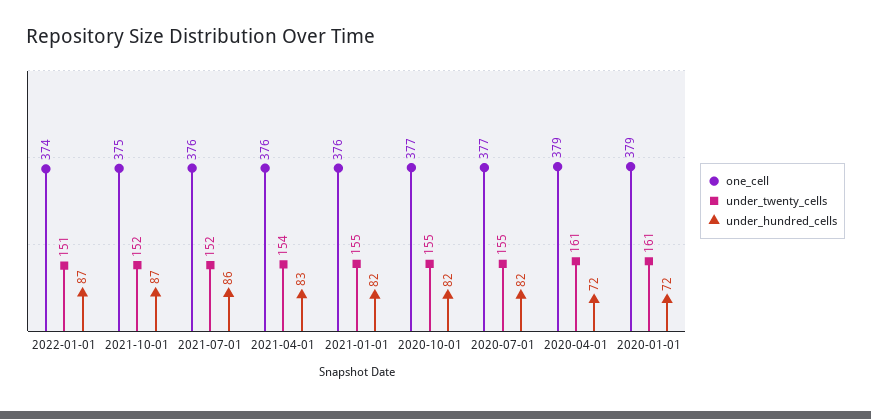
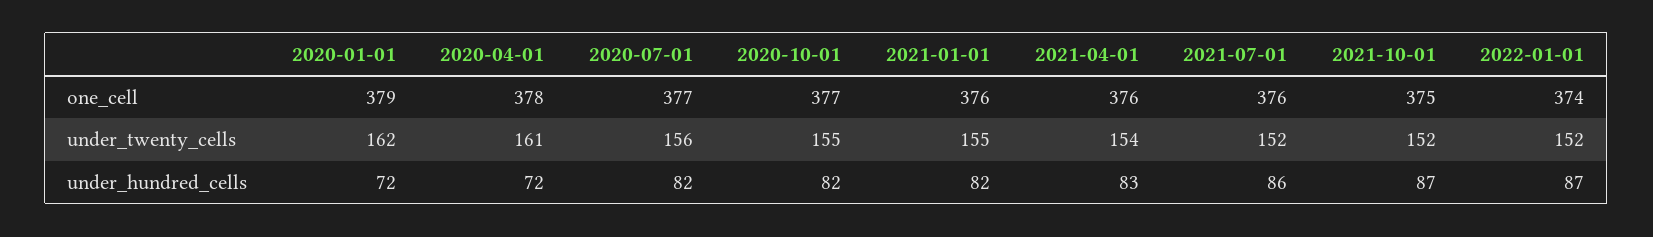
under_twenty_cells, 2022-01-01: 151 -> 152
under_twenty_cells, 2020-07-01: 155 -> 156
one_cell, 2020-04-01: 379 -> 378
under_twenty_cells, 2020-01-01: 161 -> 162

